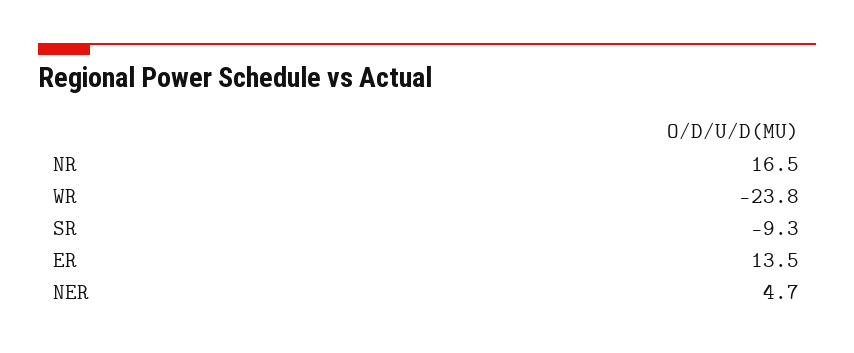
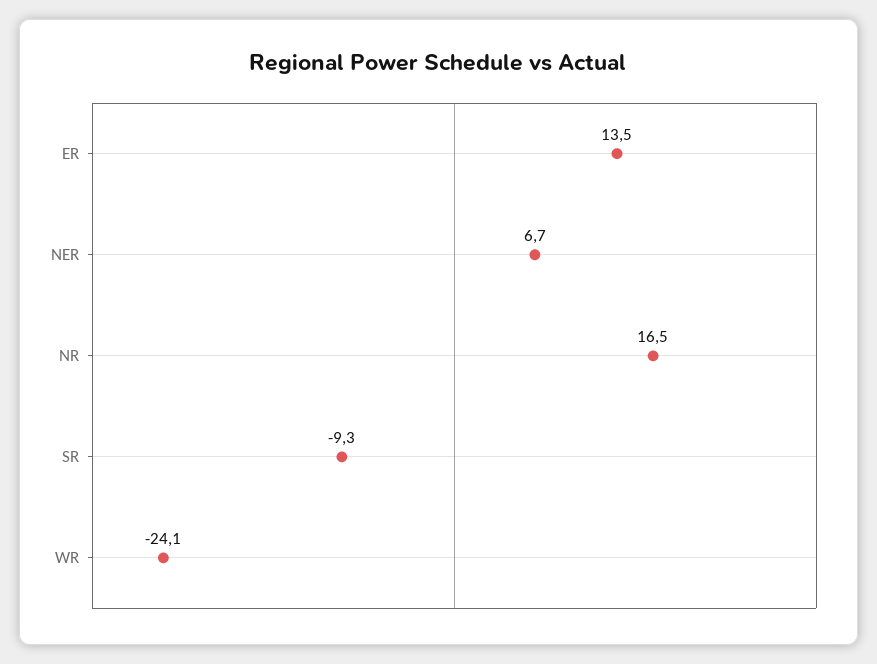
WR: -23.8 -> -24.1
NER: 4.7 -> 6.7

